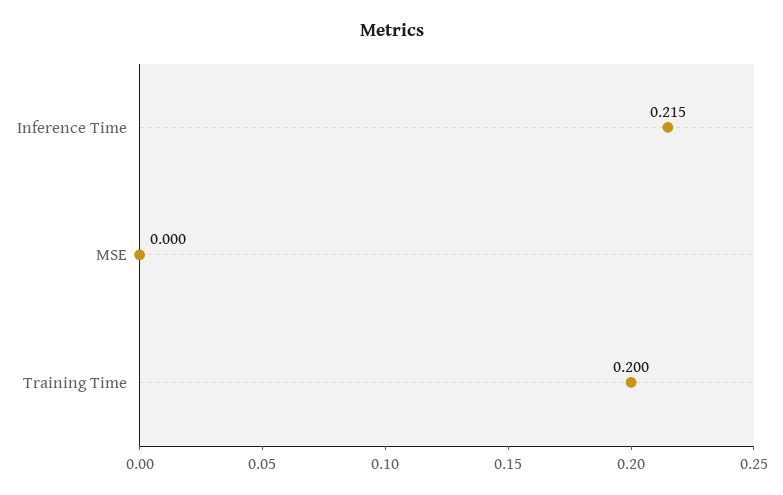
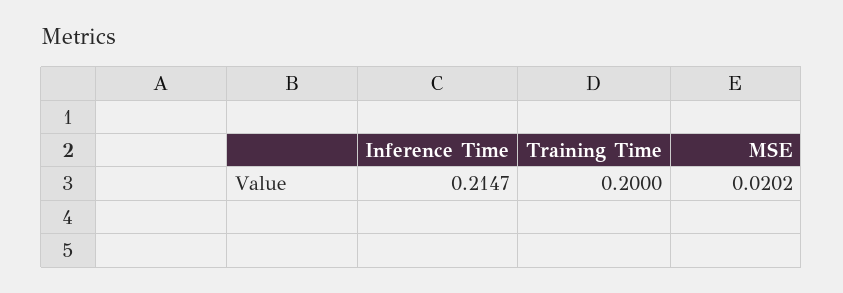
MSE: 0 -> 0.0202

